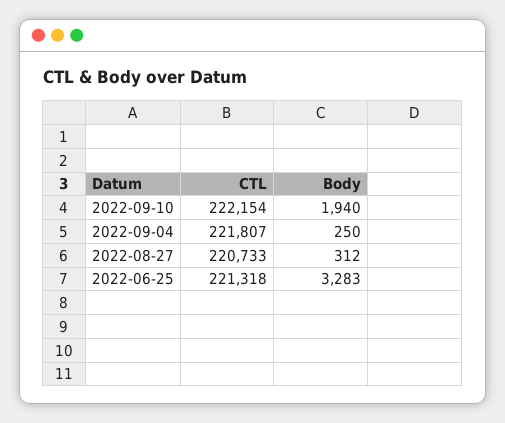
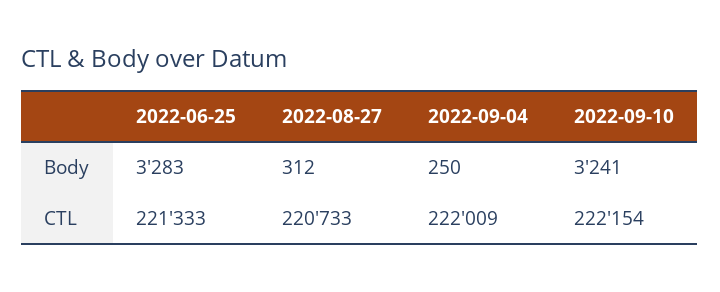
Body, 2022-09-10: 1940 -> 3241
CTL, 2022-09-04: 221807 -> 222009
CTL, 2022-06-25: 221318 -> 221333

